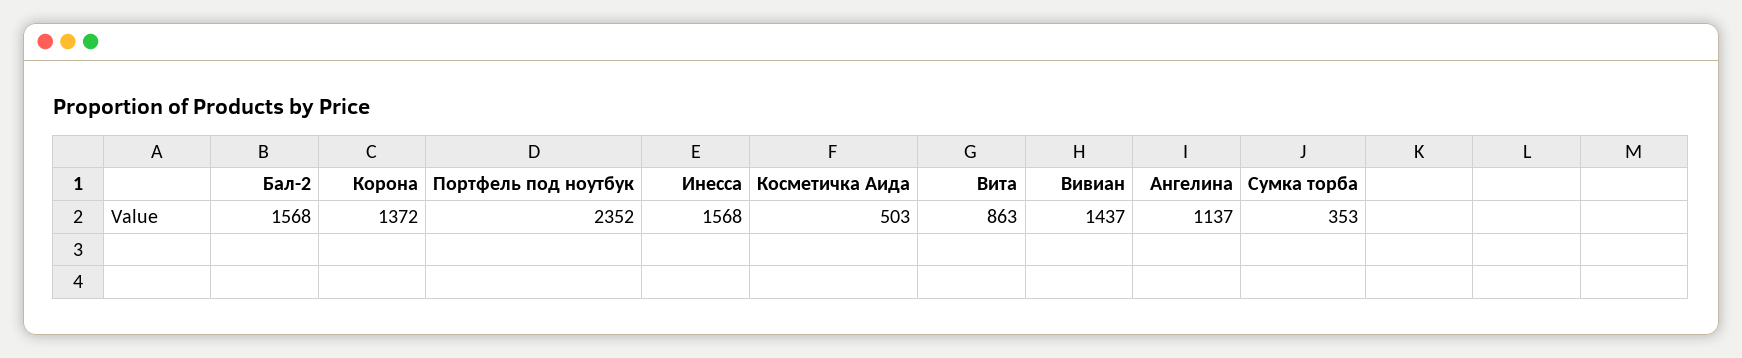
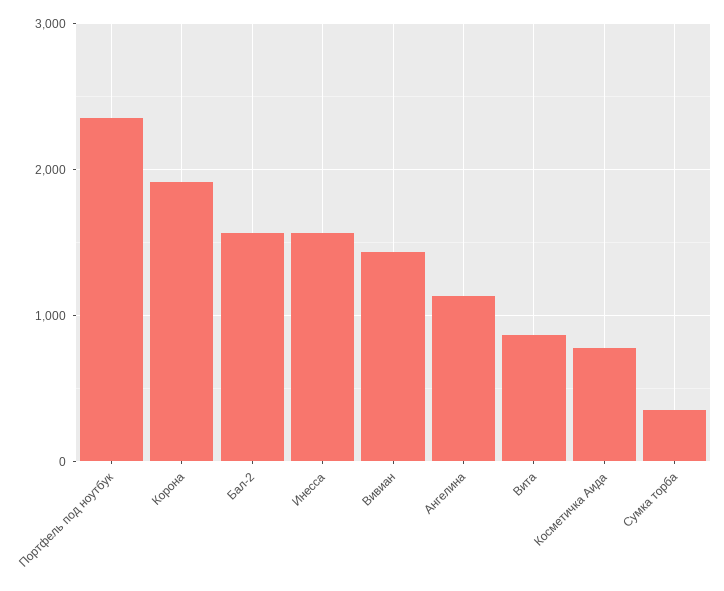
Корона: 1372 -> 1900
Косметичка Аида: 503 -> 800

